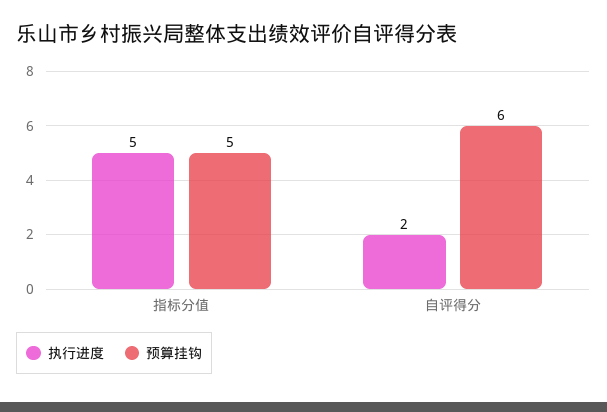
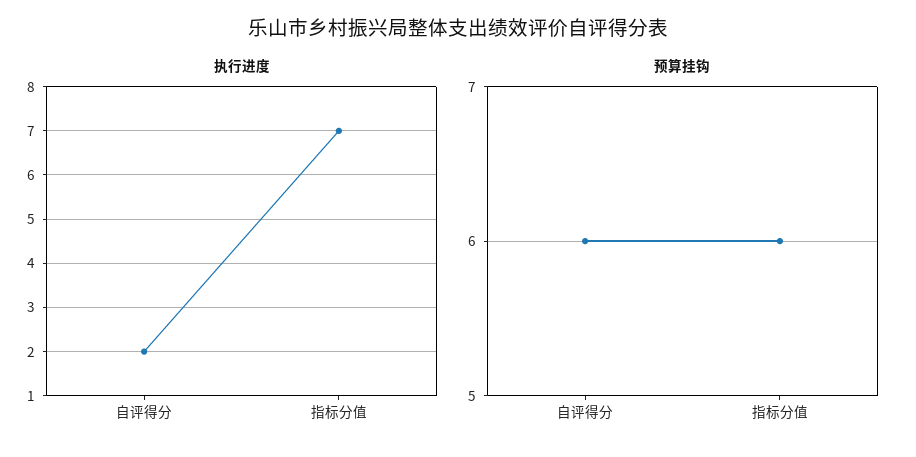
执行进度, 指标分值: 5 -> 7
预算挂钩, 指标分值: 5 -> 6

